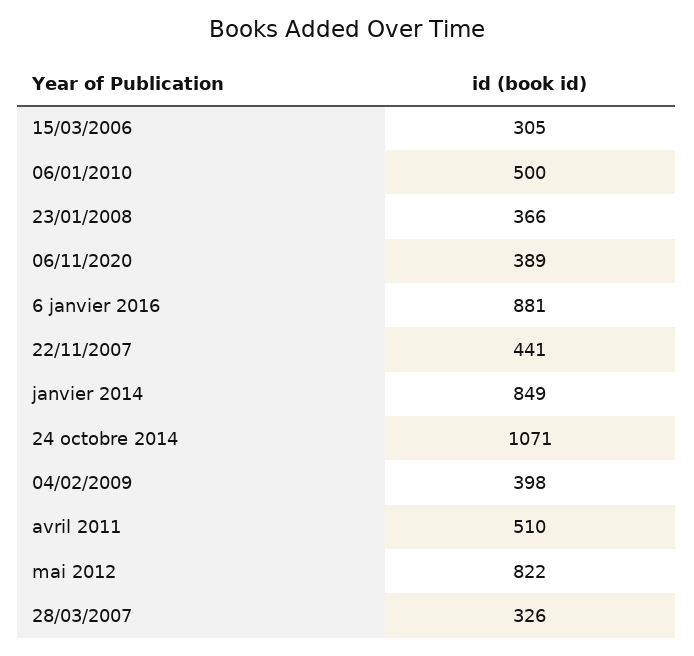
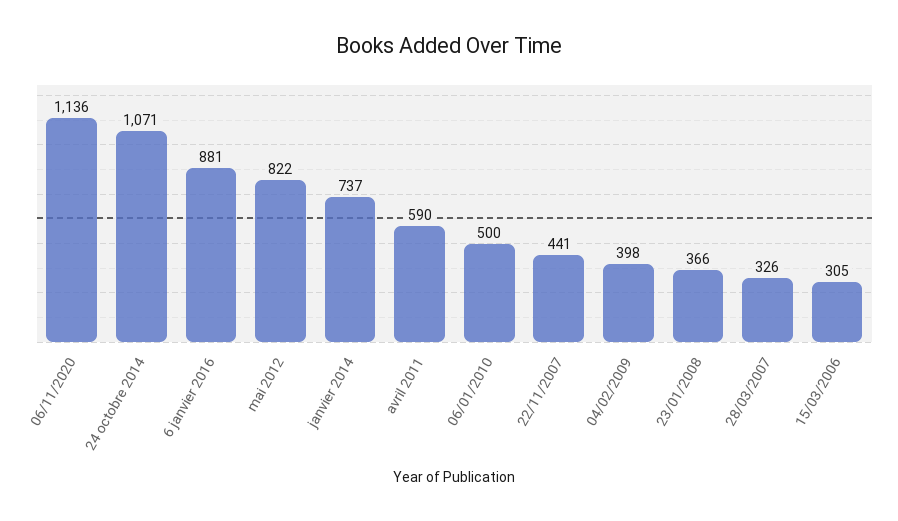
06/11/2020: 389 -> 1136
janvier 2014: 849 -> 737
avril 2011: 510 -> 590

